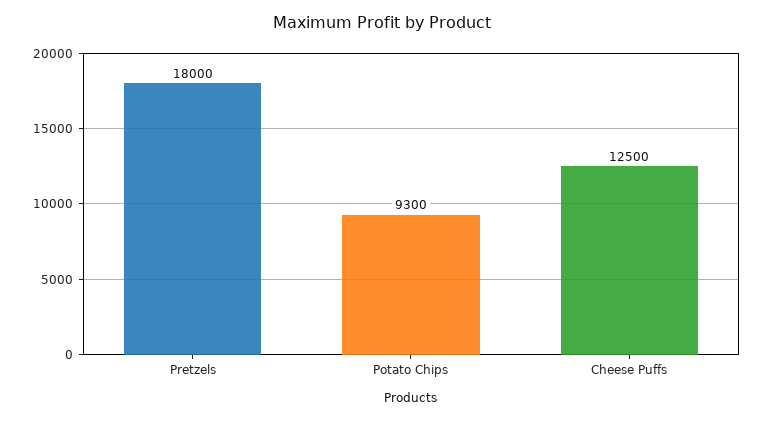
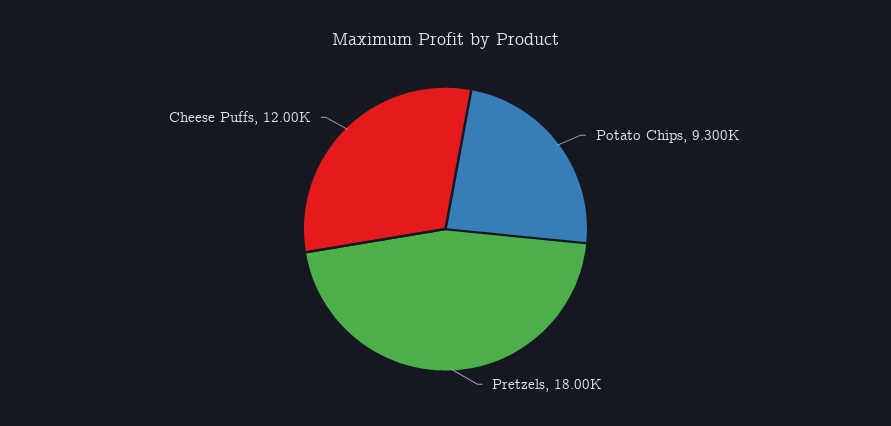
Cheese Puffs: 12500 -> 12000

